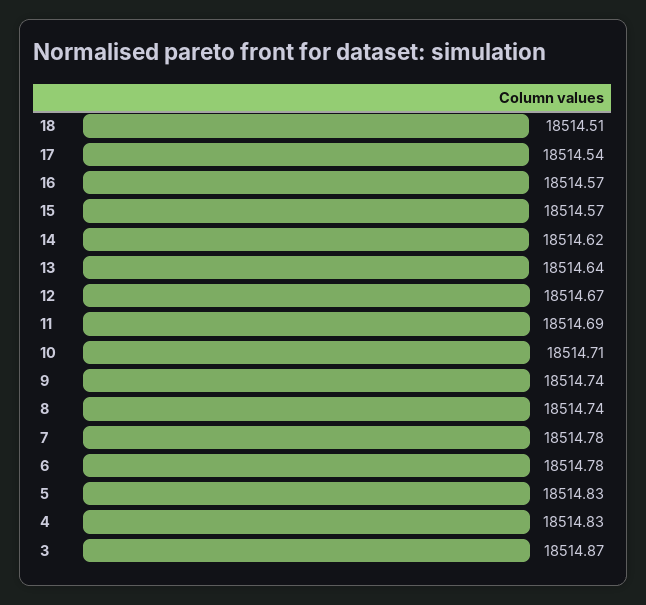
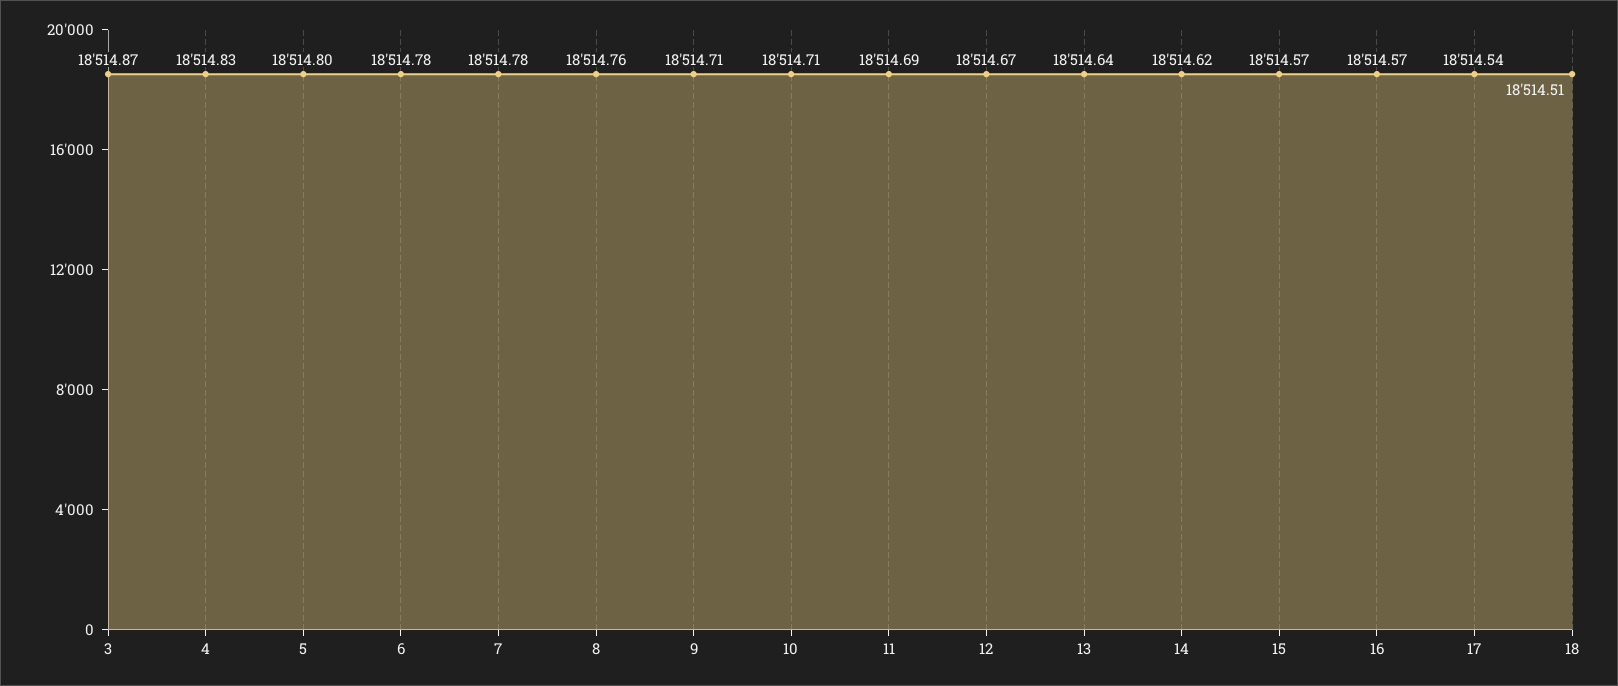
9: 18514.74 -> 18514.71
8: 18514.74 -> 18514.76
5: 18514.83 -> 18514.8

